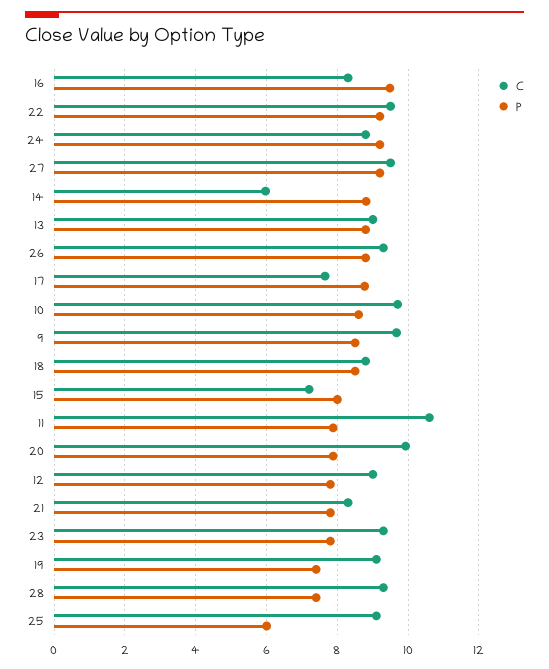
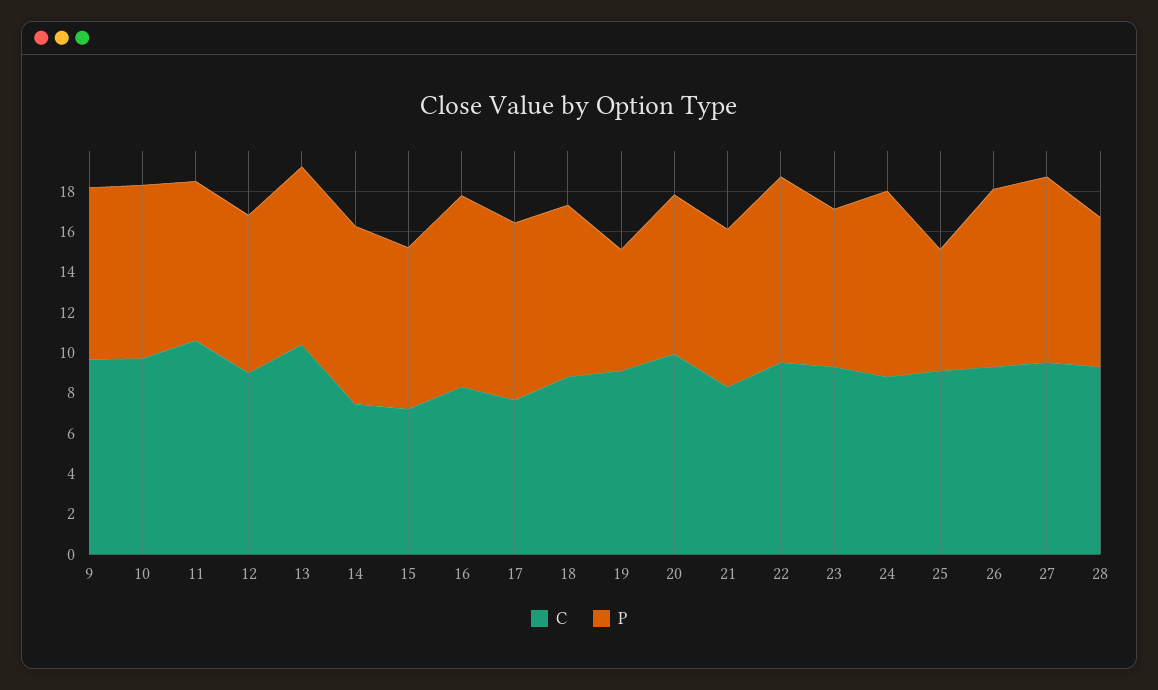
C, 14: 6 -> 7.5
C, 13: 9 -> 10.5
P, 19: 7.4 -> 6

